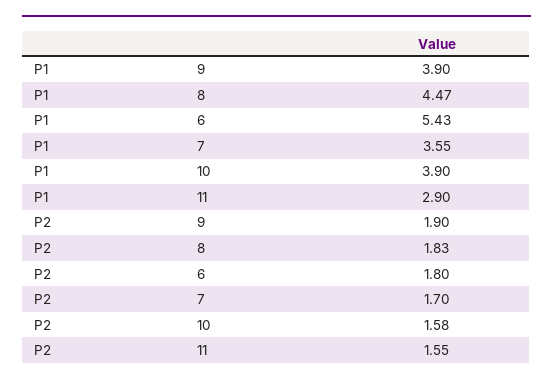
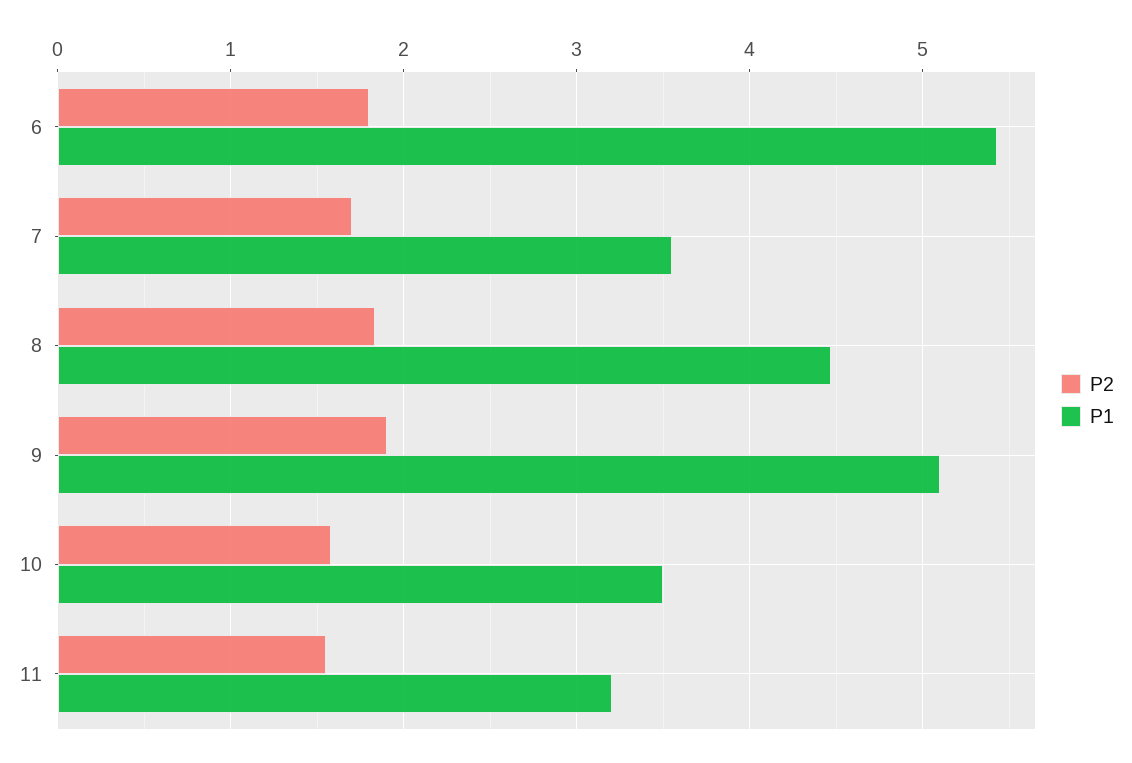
P1, 9: 3.9 -> 5.1
P1, 10: 3.9 -> 3.5
P1, 11: 2.9 -> 3.2

